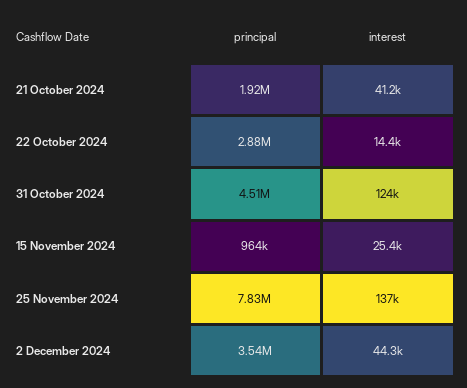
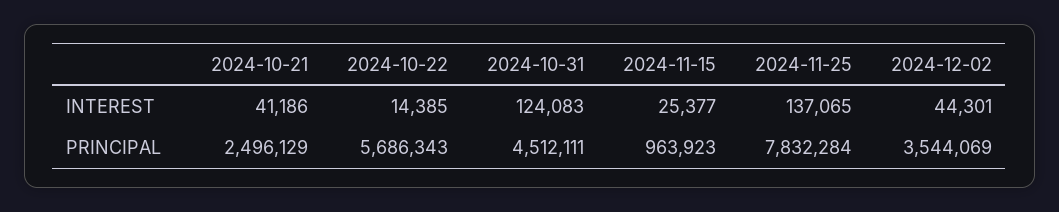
principal, 21 October 2024: 1920000 -> 2496129
principal, 22 October 2024: 2880000 -> 5686343

